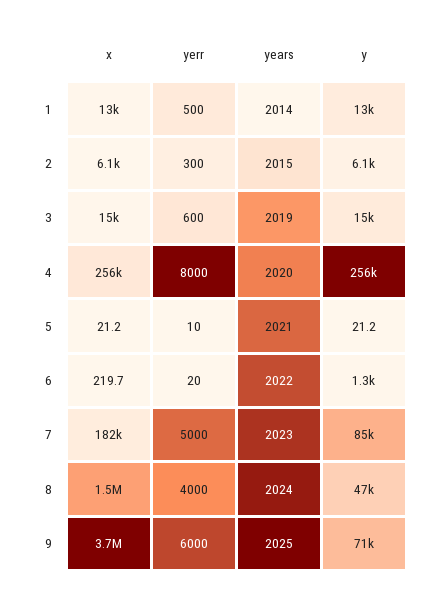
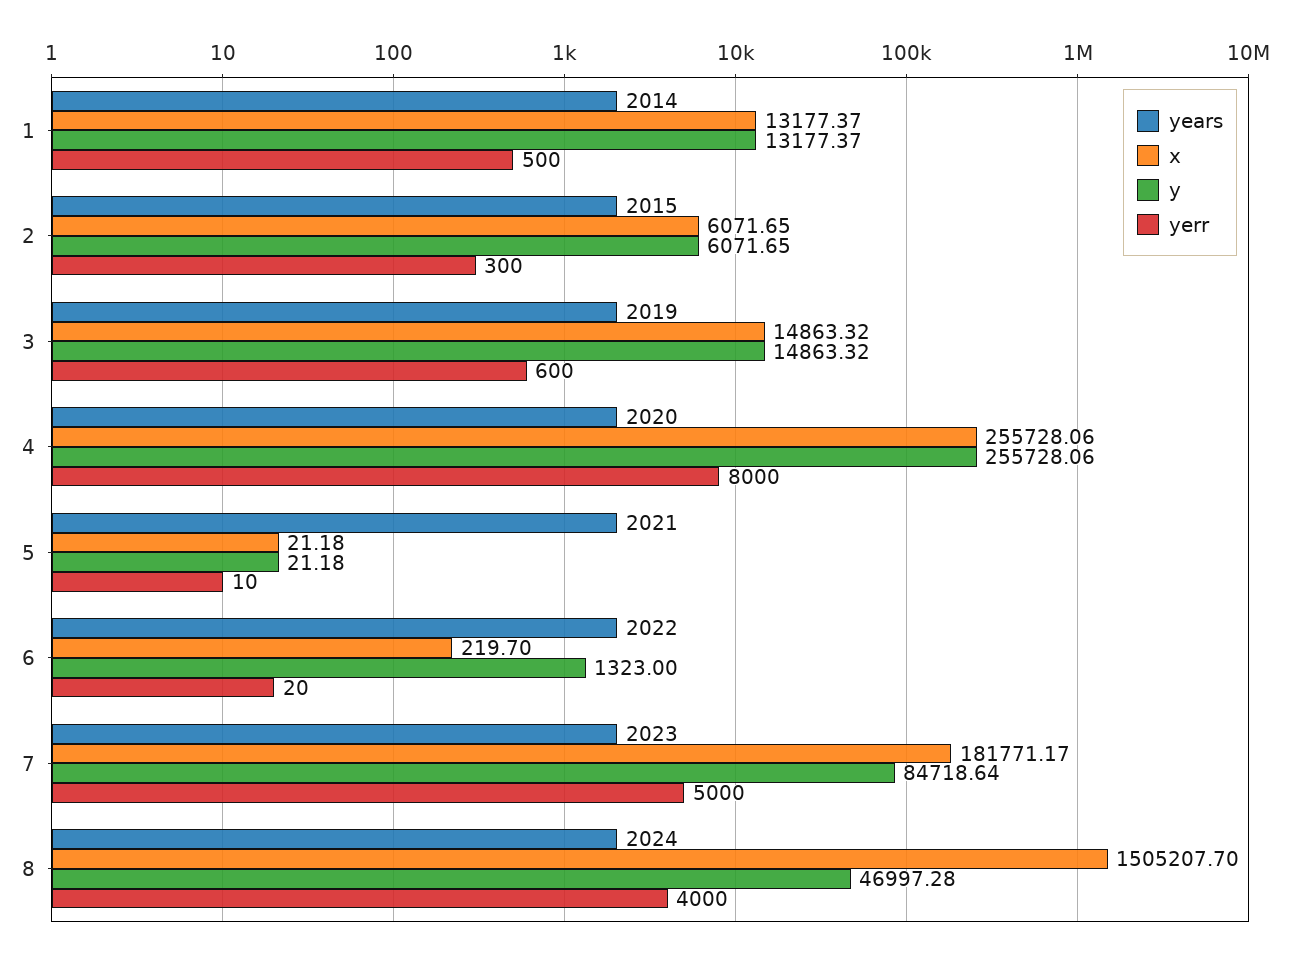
x, 9: 3700000 -> none
yerr, 9: 6000 -> none
years, 9: 2025 -> none
y, 9: 71000 -> none

